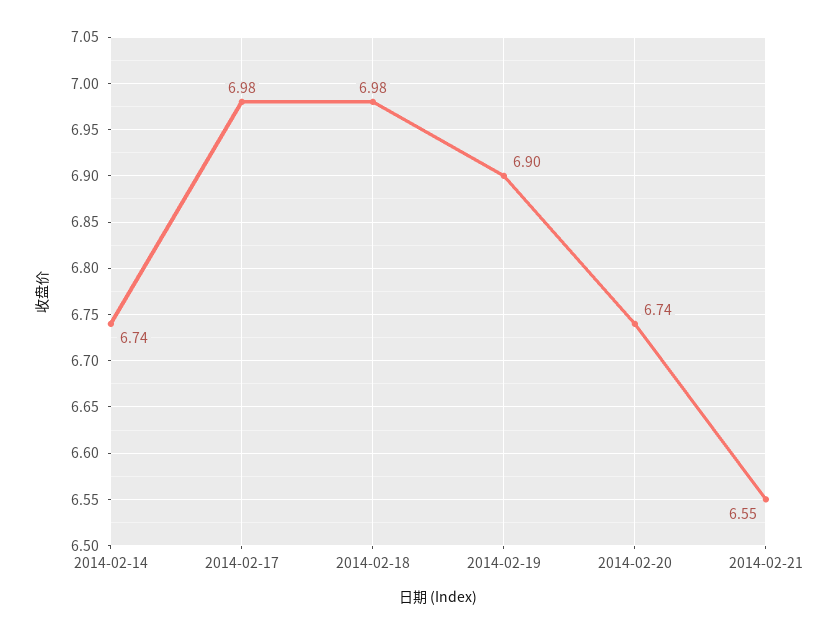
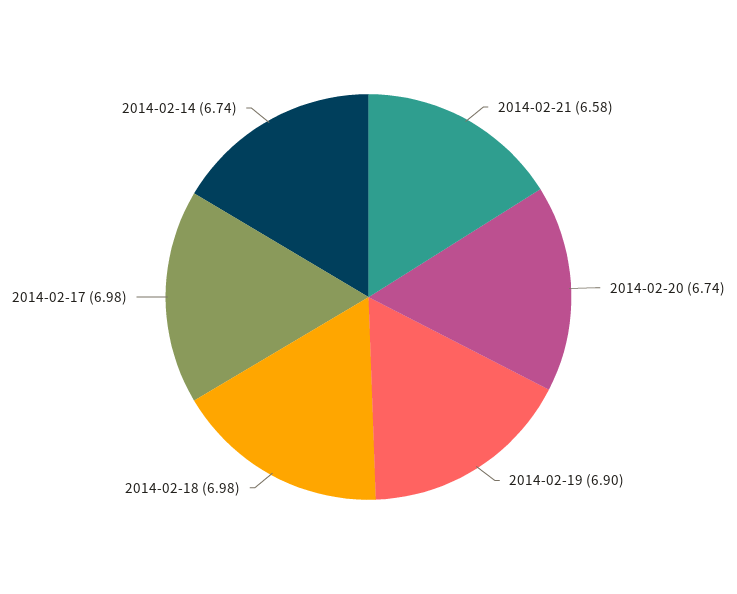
2014-02-21: 6.55 -> 6.58

